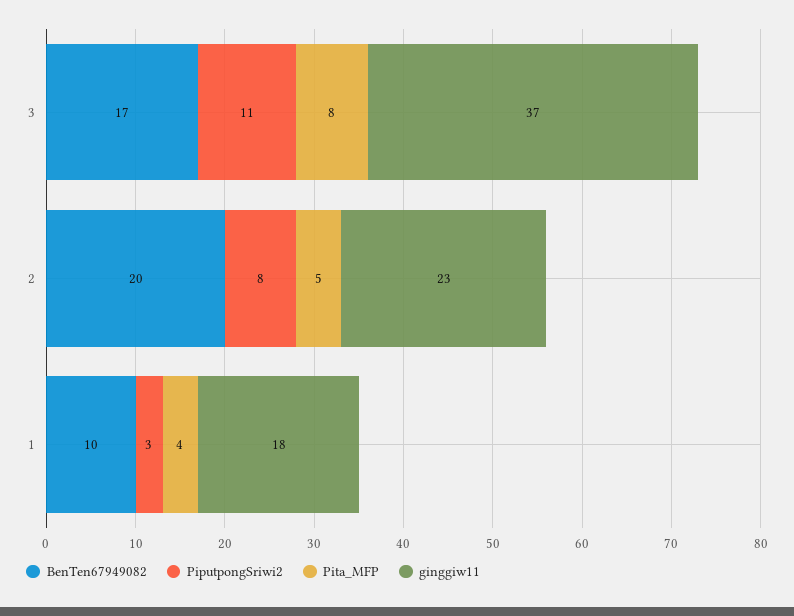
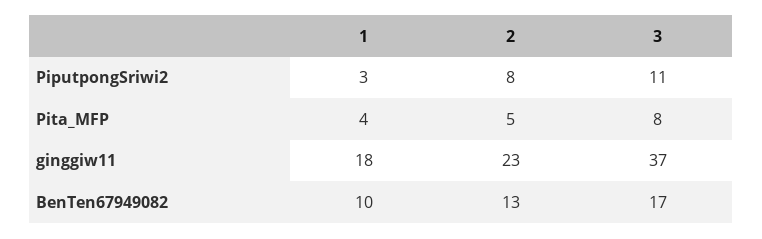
BenTen67949082, 2: 20 -> 13

